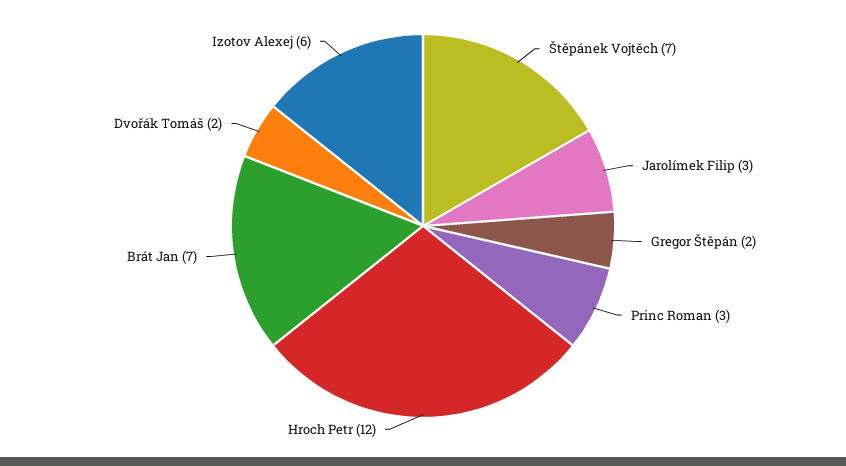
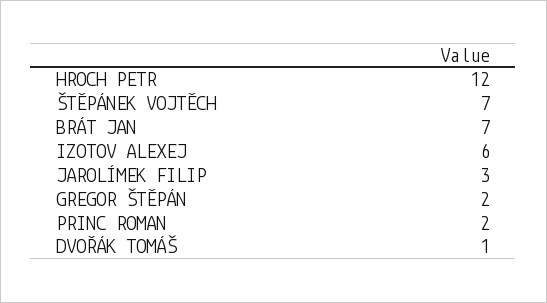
Princ Roman: 3 -> 2
Dvořák Tomáš: 2 -> 1

